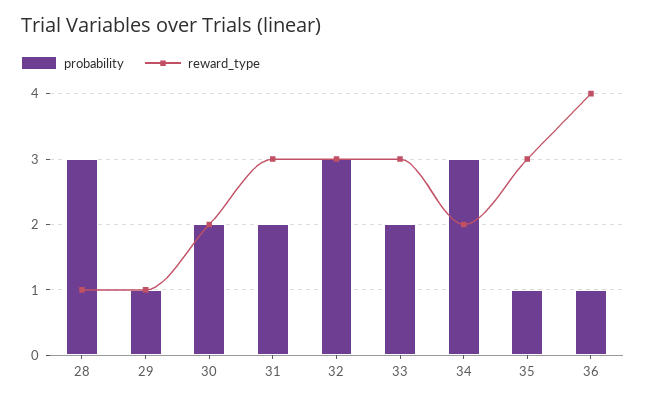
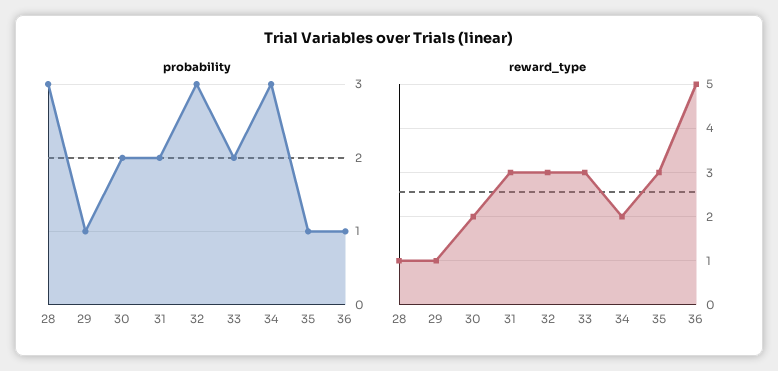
reward_type, 36: 4 -> 5

